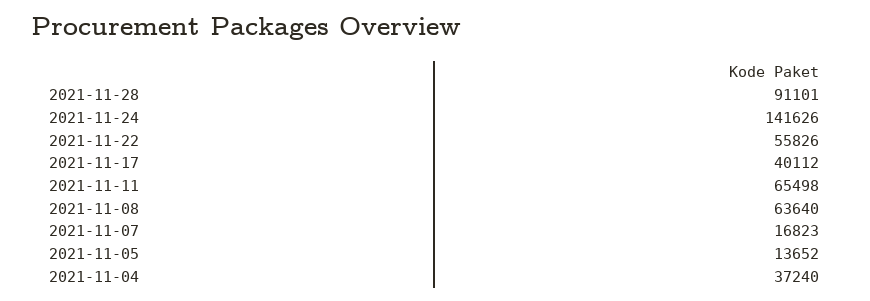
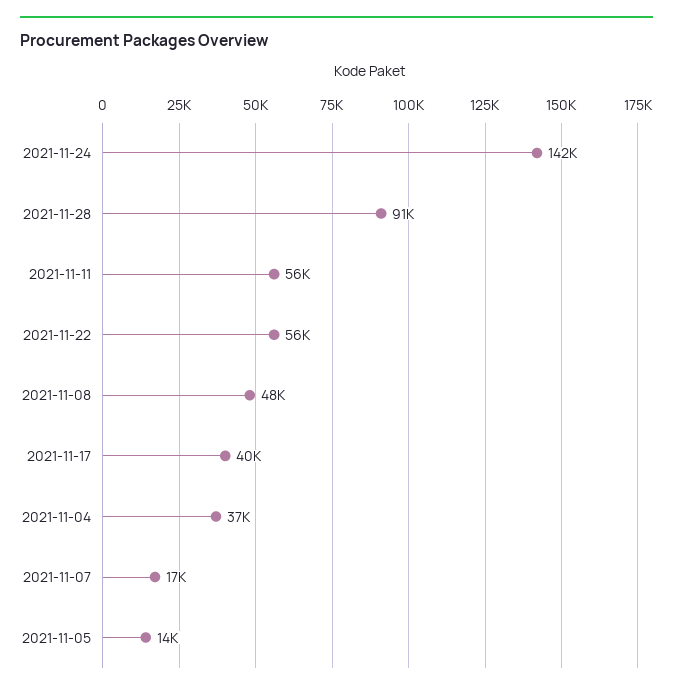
2021-11-11: 65498 -> 56000
2021-11-08: 63640 -> 48000

